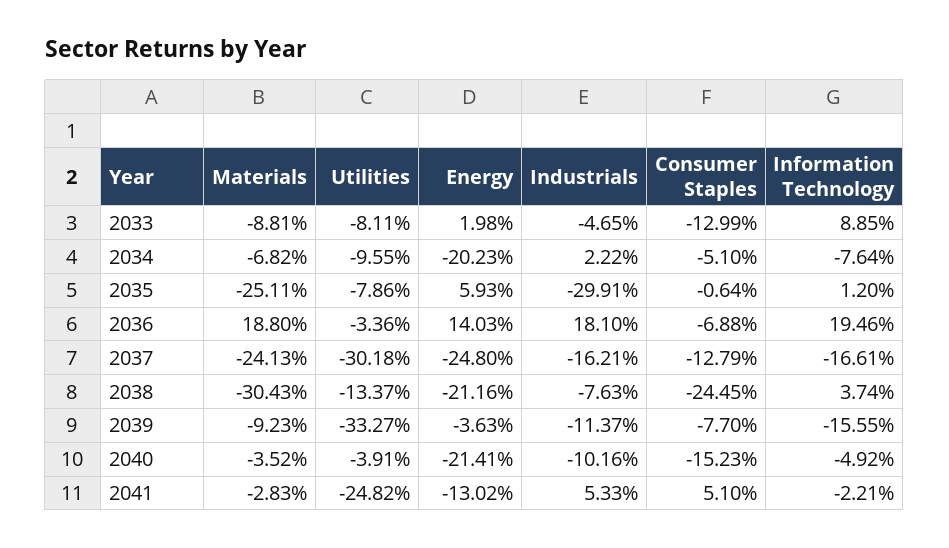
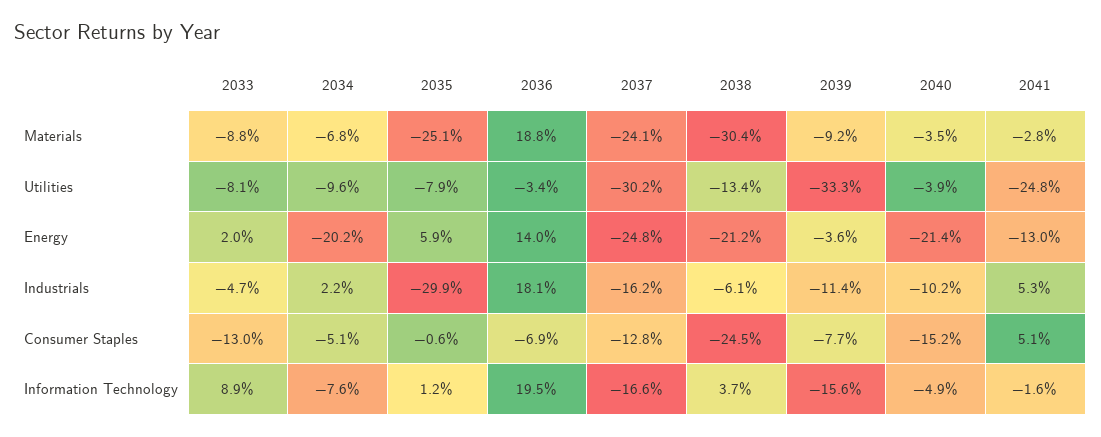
Industrials, 2038: -7.63 -> -6.1
Information Technology, 2041: -2.21 -> -1.6

